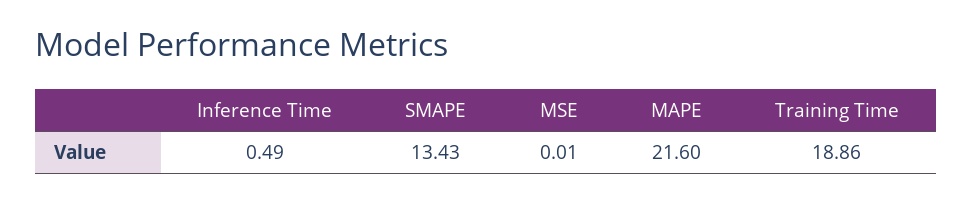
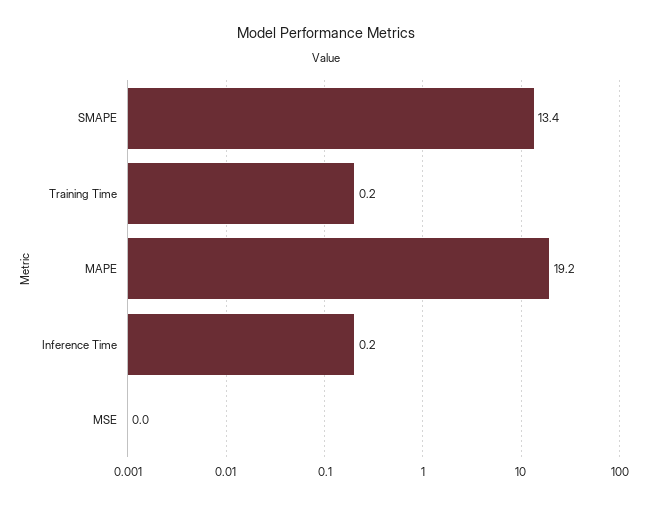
Inference Time: 0.49 -> 0.2
MAPE: 21.6 -> 19.2
Training Time: 18.86 -> 0.2

